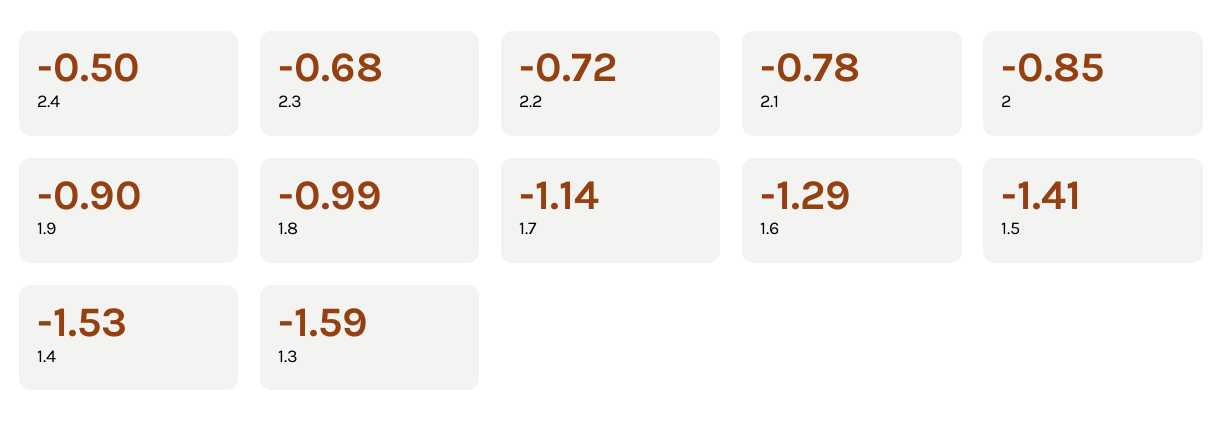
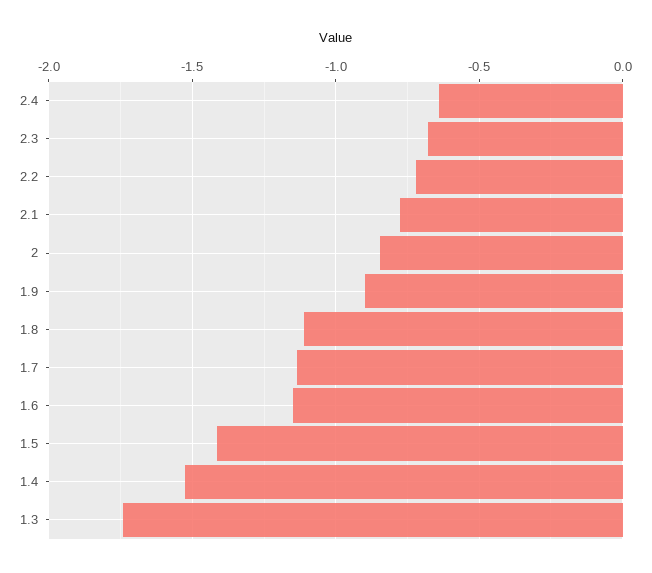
2.4: -0.5 -> -0.65
1.8: -0.99 -> -1.1
1.6: -1.29 -> -1.15
1.3: -1.59 -> -1.75

